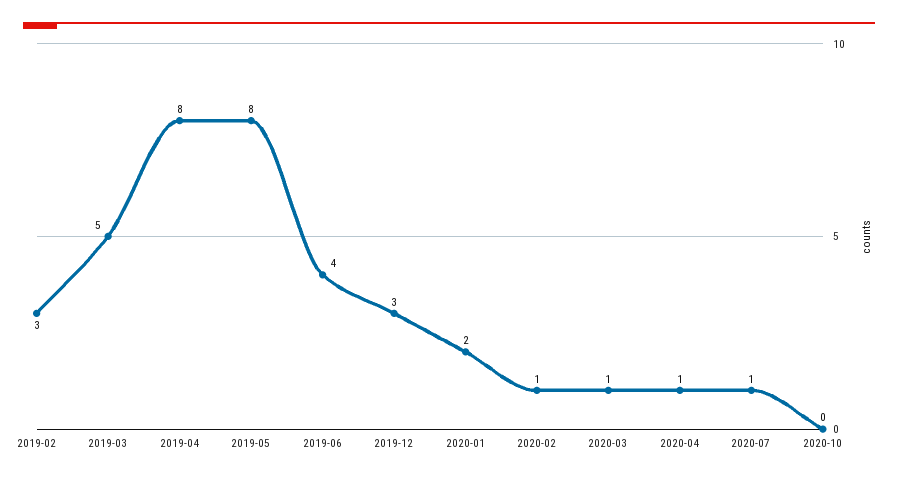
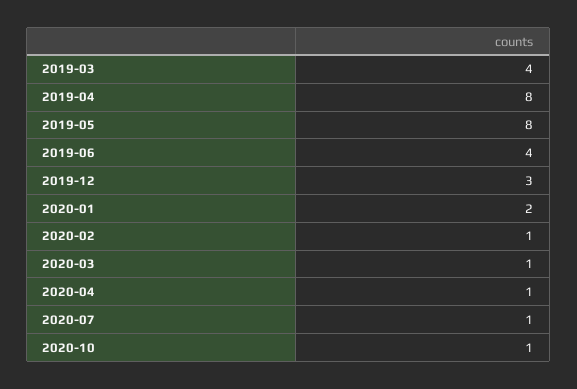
2019-02: 3 -> none
2019-03: 5 -> 4
2020-10: 0 -> 1

